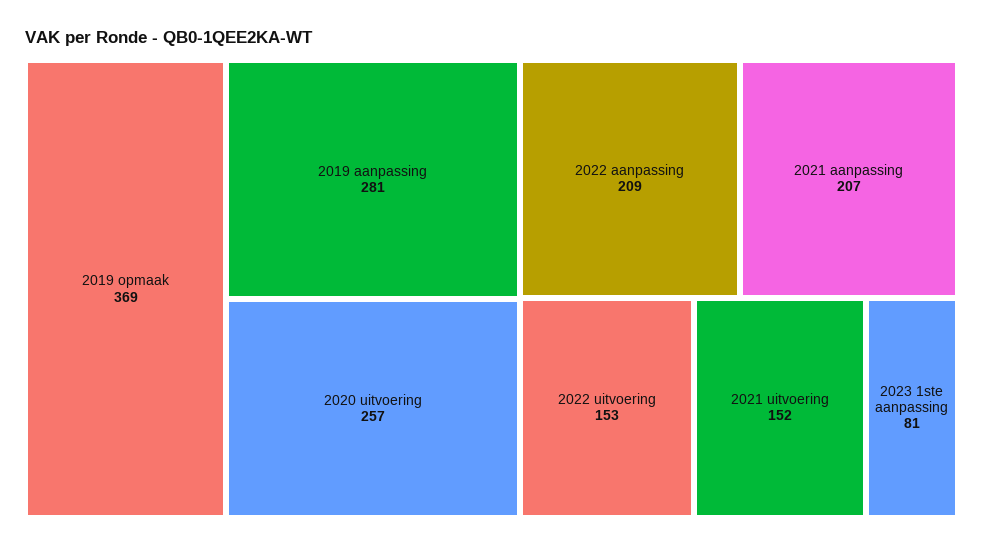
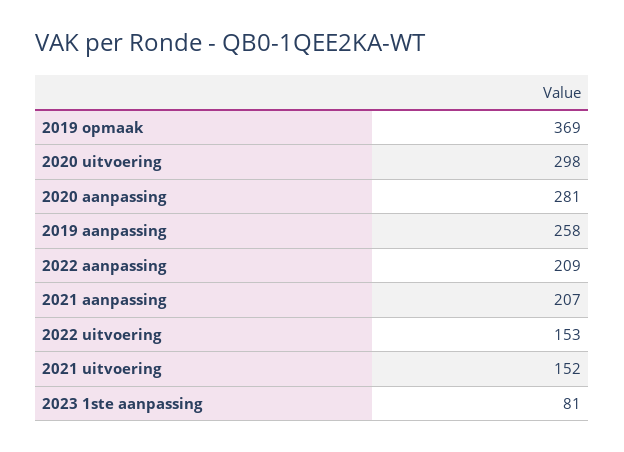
2019 aanpassing: 281 -> 258
2020 uitvoering: 257 -> 298
2020 aanpassing: none -> 281

